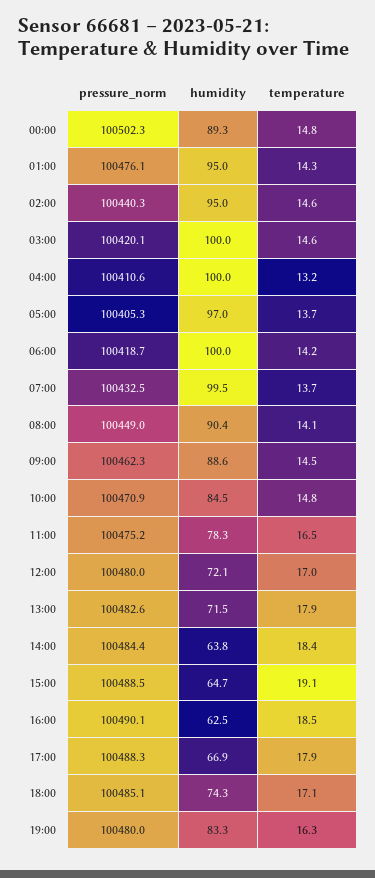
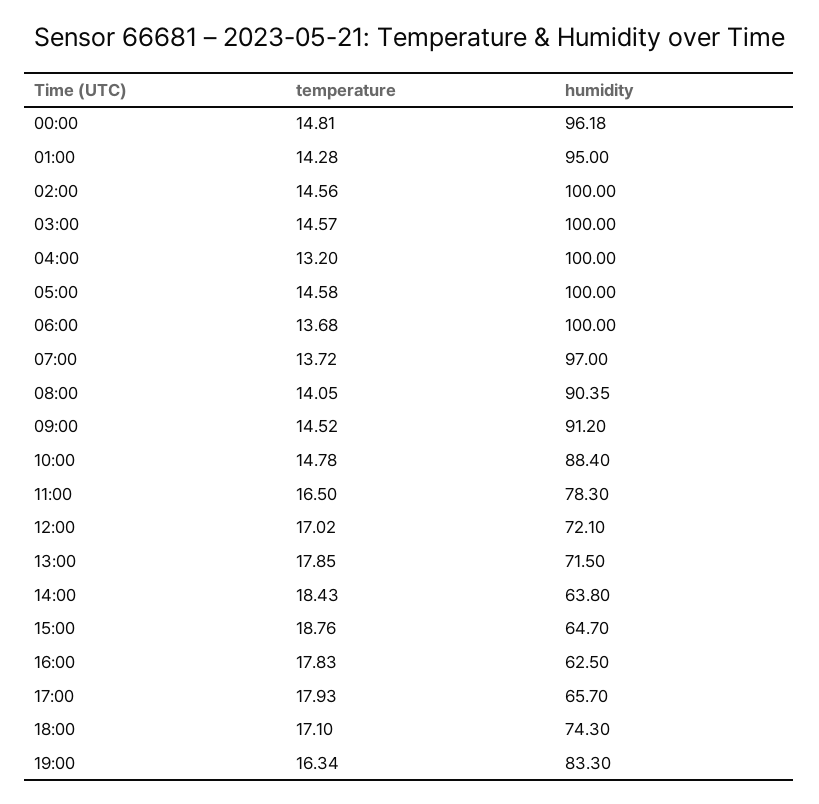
pressure_norm, 00:00: 100502.3 -> none
humidity, 00:00: 89.3 -> 96.18
pressure_norm, 01:00: 100476.1 -> none
pressure_norm, 02:00: 100440.3 -> none
humidity, 02:00: 95 -> 100
pressure_norm, 03:00: 100420.1 -> none
pressure_norm, 04:00: 100410.6 -> none
pressure_norm, 05:00: 100405.3 -> none
humidity, 05:00: 97 -> 100
temperature, 05:00: 13.7 -> 14.58
pressure_norm, 06:00: 100418.7 -> none
temperature, 06:00: 14.2 -> 13.68
pressure_norm, 07:00: 100432.5 -> none
humidity, 07:00: 99.5 -> 97
pressure_norm, 08:00: 100449 -> none
pressure_norm, 09:00: 100462.3 -> none
humidity, 09:00: 88.6 -> 91.2
pressure_norm, 10:00: 100470.9 -> none
humidity, 10:00: 84.5 -> 88.4
pressure_norm, 11:00: 100475.2 -> none
pressure_norm, 12:00: 100480 -> none
pressure_norm, 13:00: 100482.6 -> none
pressure_norm, 14:00: 100484.4 -> none
pressure_norm, 15:00: 100488.5 -> none
temperature, 15:00: 19.1 -> 18.76
pressure_norm, 16:00: 100490.1 -> none
temperature, 16:00: 18.5 -> 17.83
pressure_norm, 17:00: 100488.3 -> none
humidity, 17:00: 66.9 -> 65.7
pressure_norm, 18:00: 100485.1 -> none
pressure_norm, 19:00: 100480 -> none

